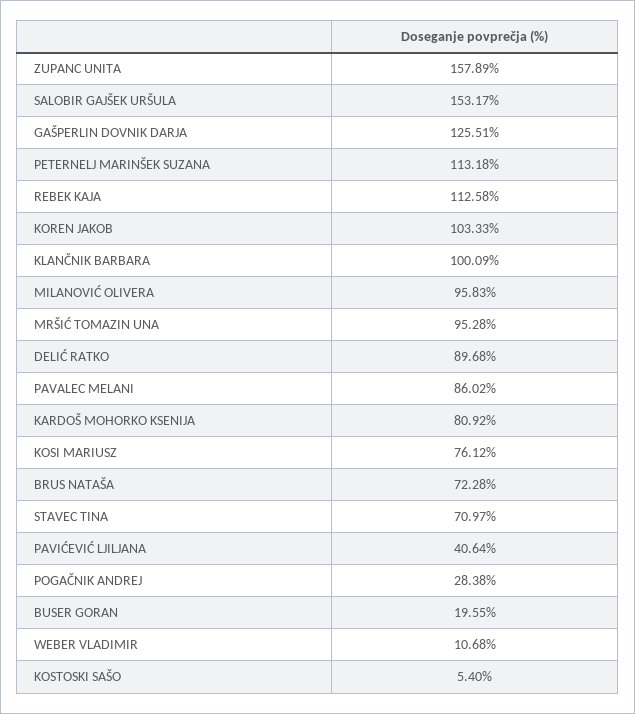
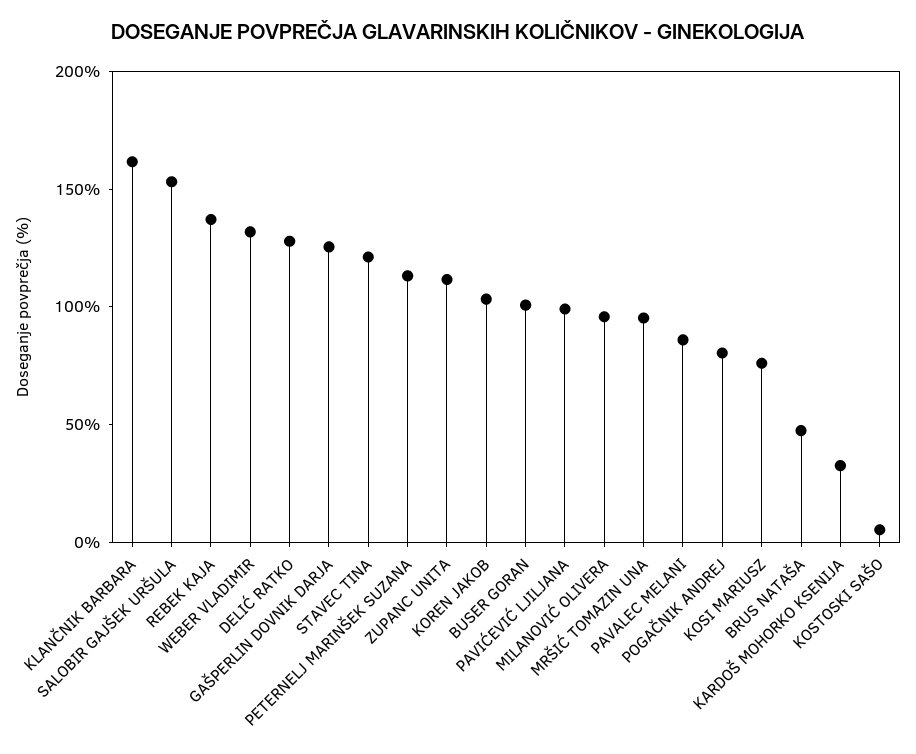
ZUPANC UNITA: 157.89 -> 110
REBEK KAJA: 112.58 -> 140
KLANČNIK BARBARA: 100.09 -> 160
DELIĆ RATKO: 89.68 -> 130
KARDOŠ MOHORKO KSENIJA: 80.92 -> 30
BRUS NATAŠA: 72.28 -> 50
STAVEC TINA: 70.97 -> 120
PAVIĆEVIĆ LJILJANA: 40.64 -> 100
POGAČNIK ANDREJ: 28.38 -> 80
BUSER GORAN: 19.55 -> 100
WEBER VLADIMIR: 10.68 -> 130

